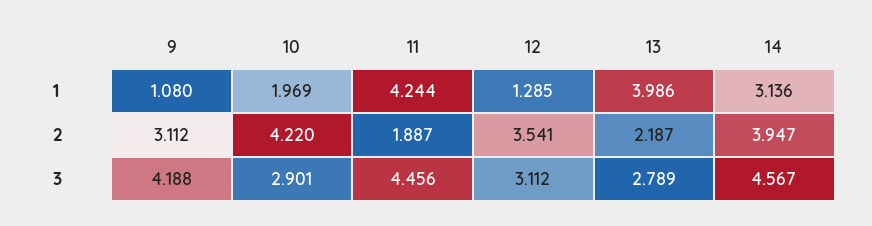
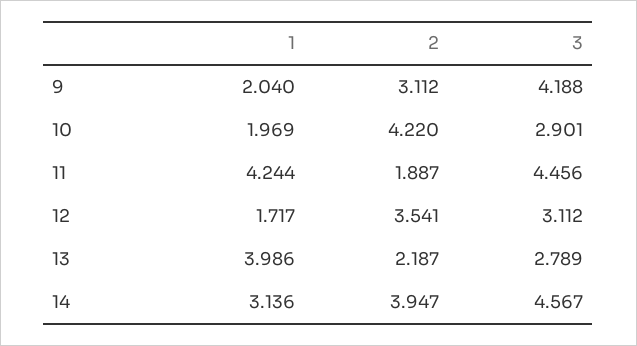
9, 1: 1.08 -> 2.04
12, 1: 1.285 -> 1.717

